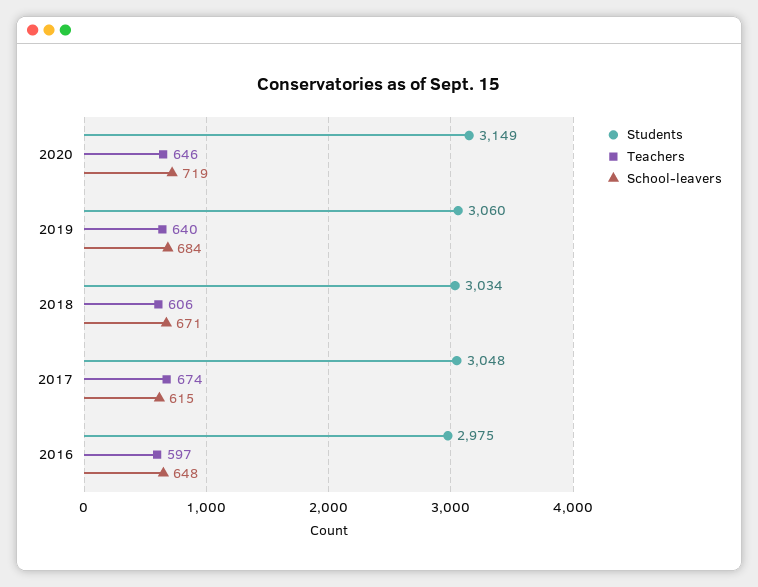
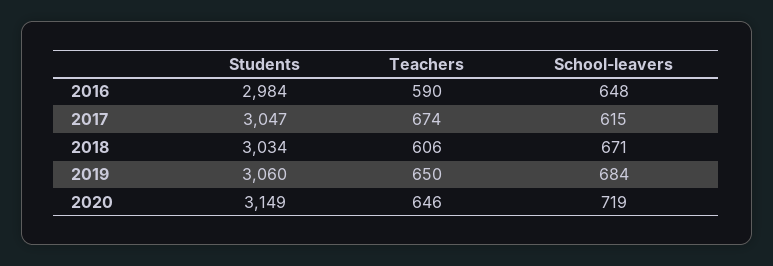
Teachers, 2019: 640 -> 650
Students, 2017: 3048 -> 3047
Students, 2016: 2975 -> 2984
Teachers, 2016: 597 -> 590

